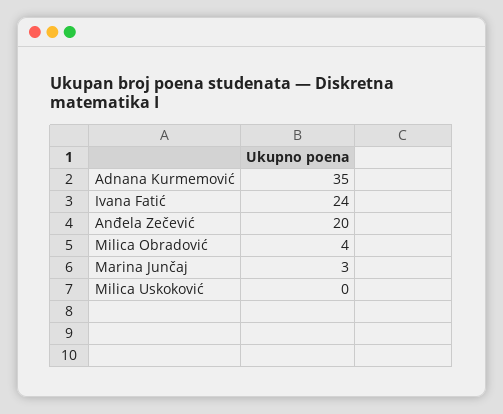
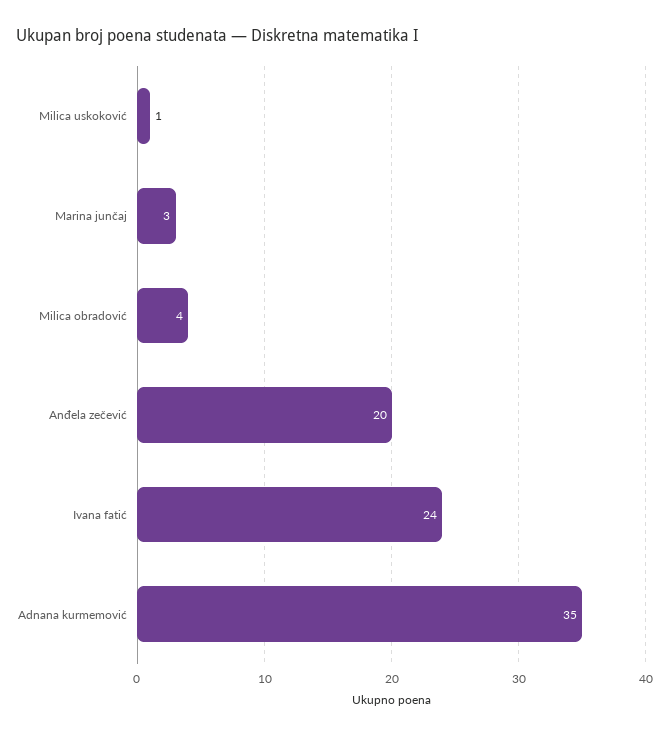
Milica Uskoković: 0 -> 1

